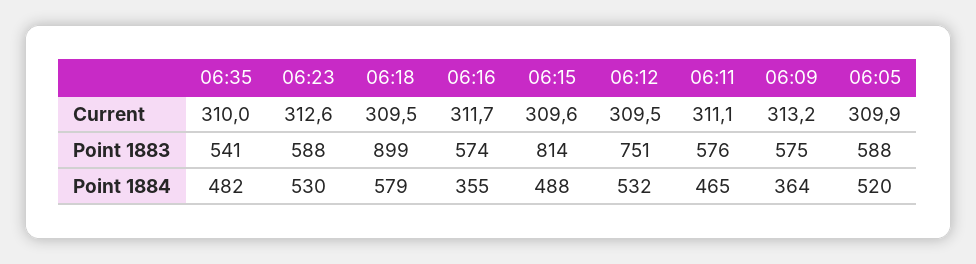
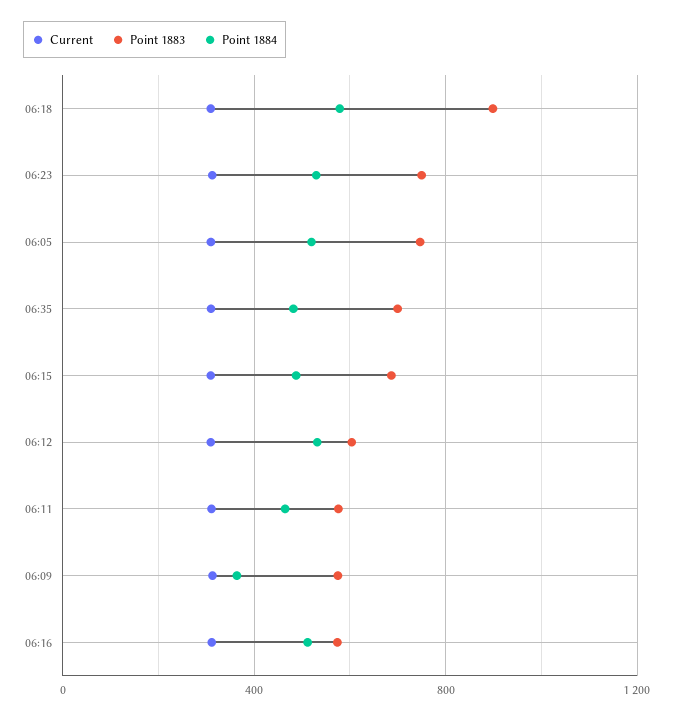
Point 1883, 06:35: 541 -> 700
Point 1883, 06:23: 588 -> 750
Point 1883, 06:15: 814 -> 700
Point 1883, 06:12: 751 -> 600
Point 1883, 06:05: 588 -> 750
Point 1884, 06:16: 355 -> 500

